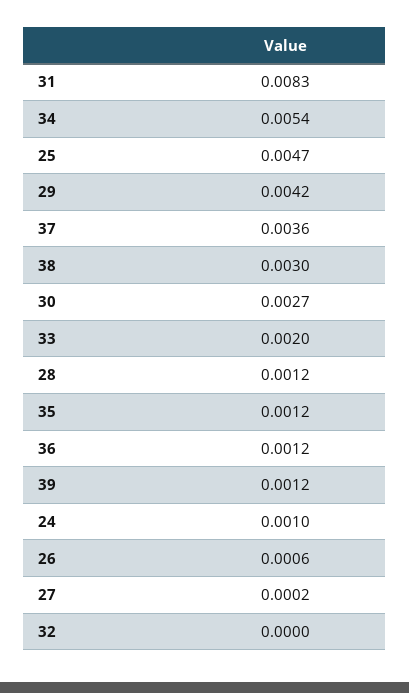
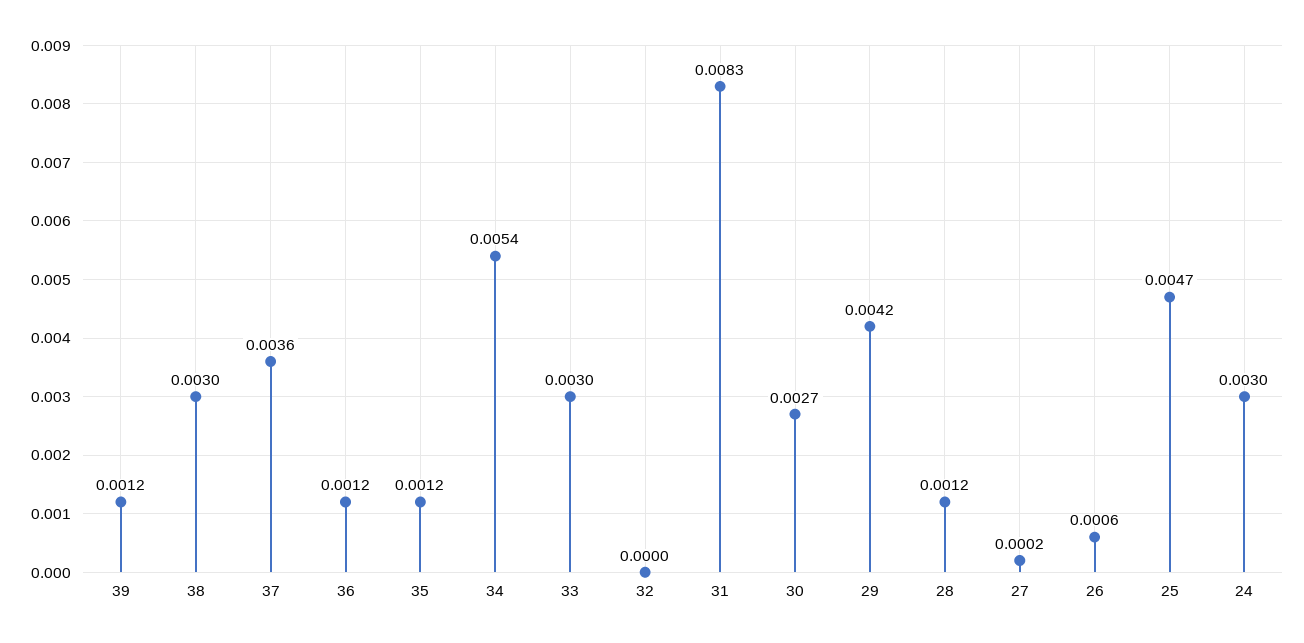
33: 0.002 -> 0.003
24: 0.001 -> 0.003

